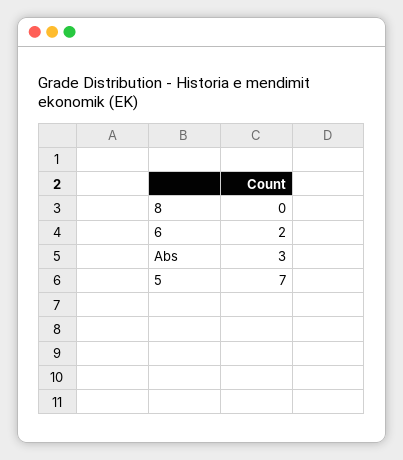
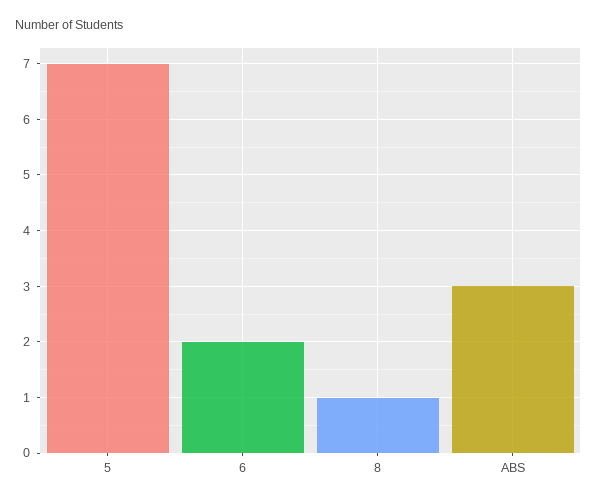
8: 0 -> 1

